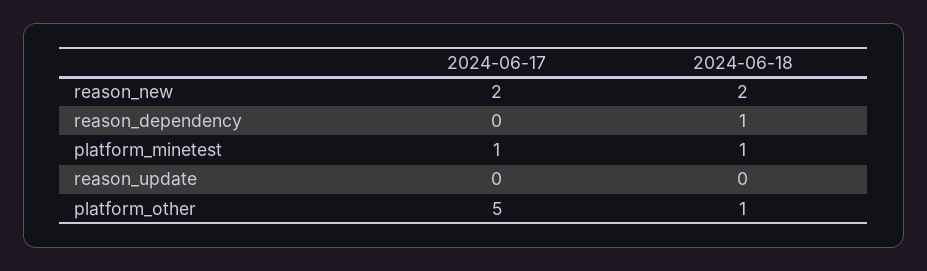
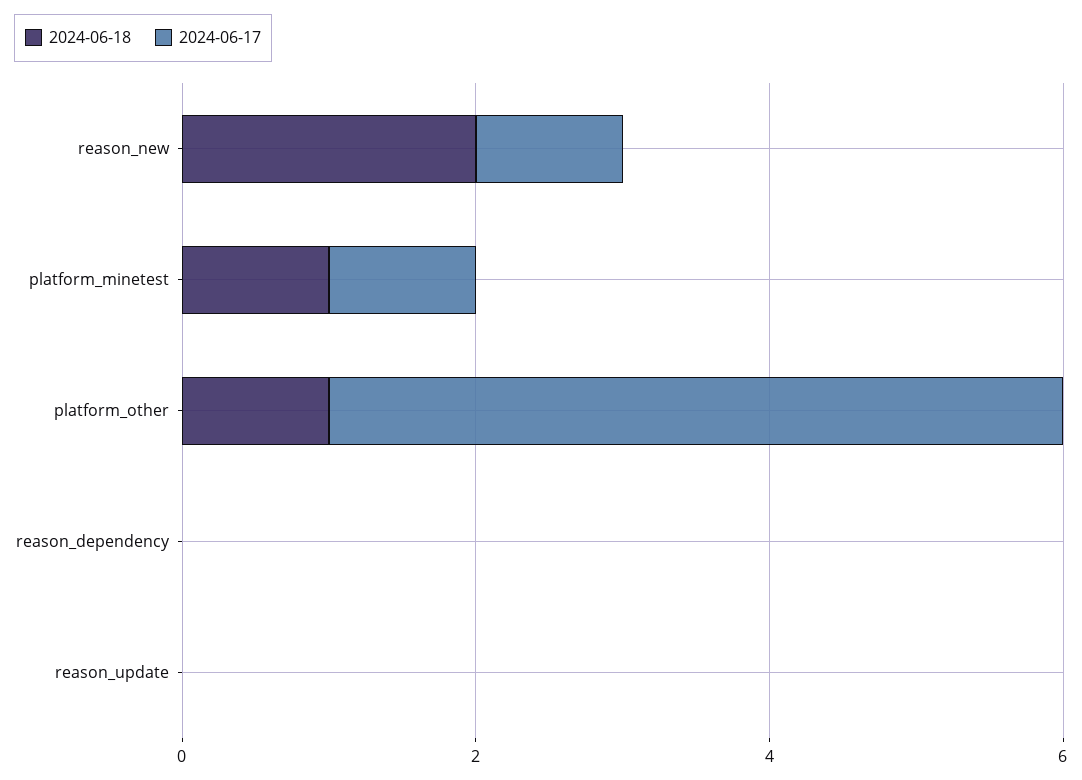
2024-06-17, reason_new: 2 -> 1
2024-06-18, reason_dependency: 1 -> 0

